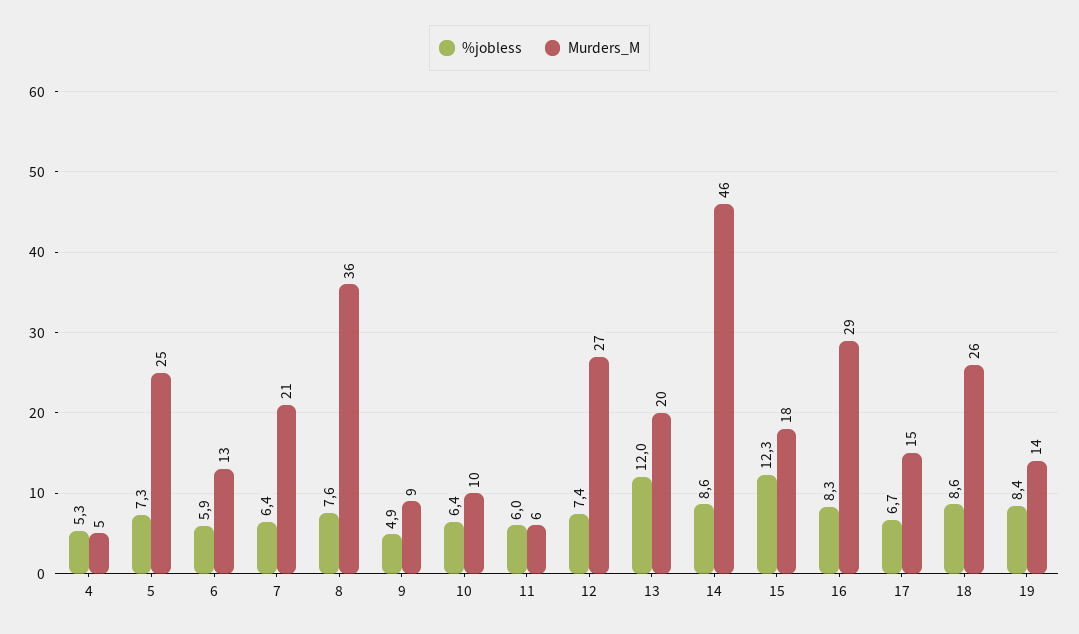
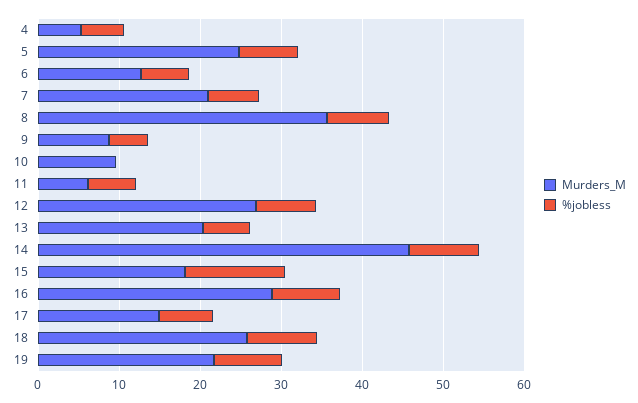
%jobless, 10: 6.4 -> 0
%jobless, 13: 12 -> 6
Murders_M, 19: 14 -> 22

